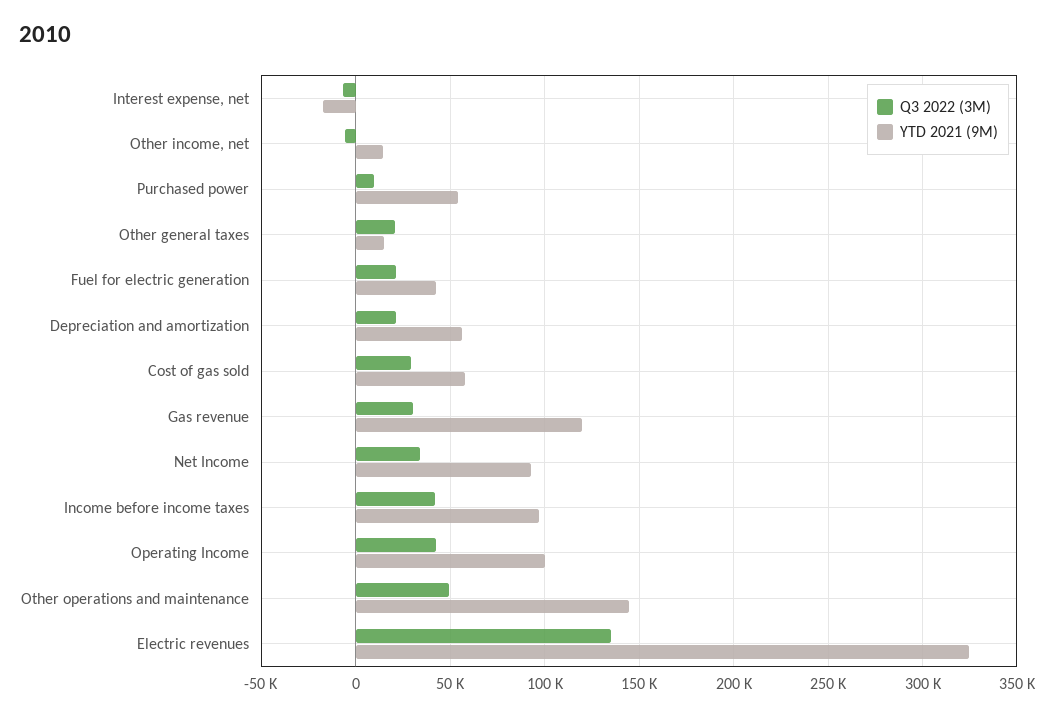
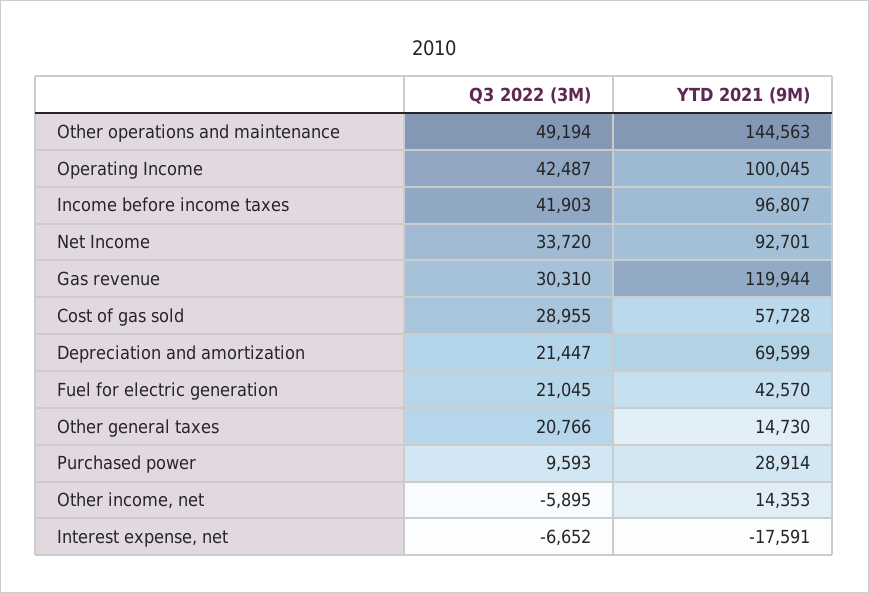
YTD 2021 (9M), Purchased power: 55000 -> 28914
YTD 2021 (9M), Depreciation and amortization: 55000 -> 69599
Q3 2022 (3M), Electric revenues: 135000 -> none
YTD 2021 (9M), Electric revenues: 325000 -> none

